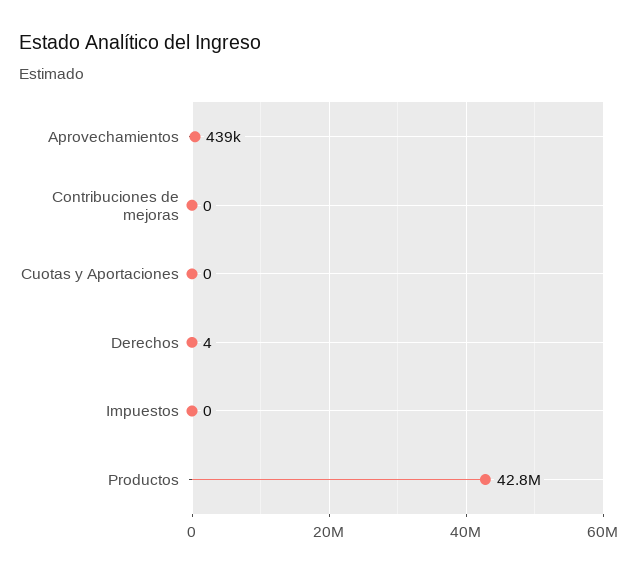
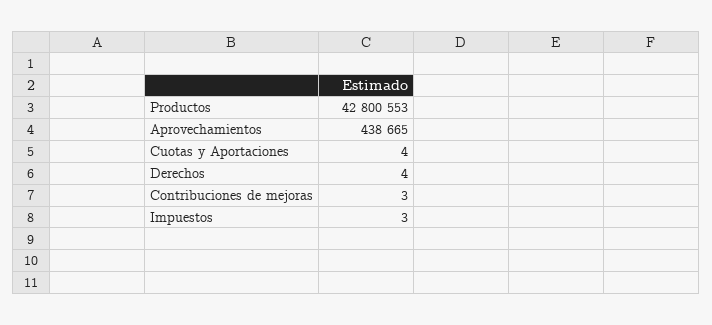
Contribuciones de mejoras: 0 -> 3
Cuotas y Aportaciones: 0 -> 4
Impuestos: 0 -> 3

